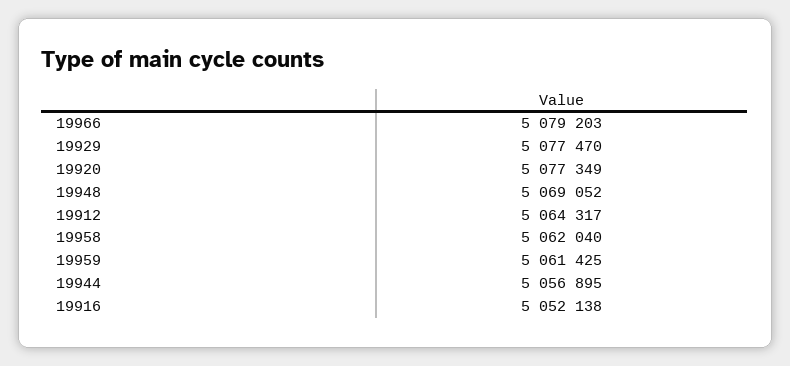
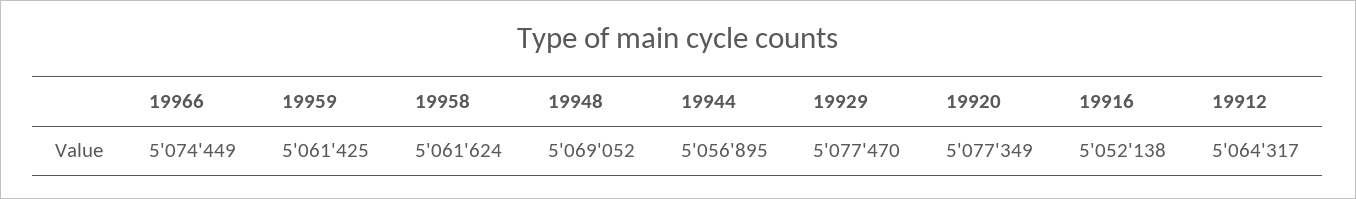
19966: 5079203 -> 5074449
19958: 5062040 -> 5061624

